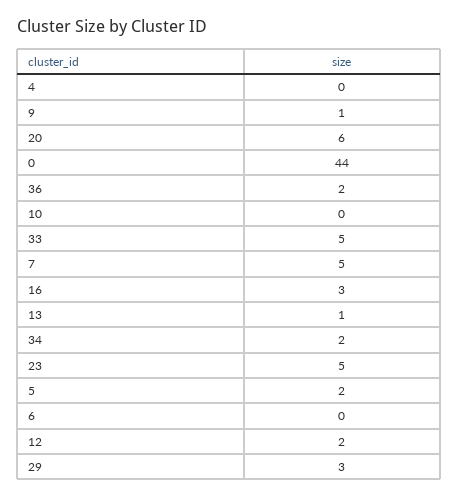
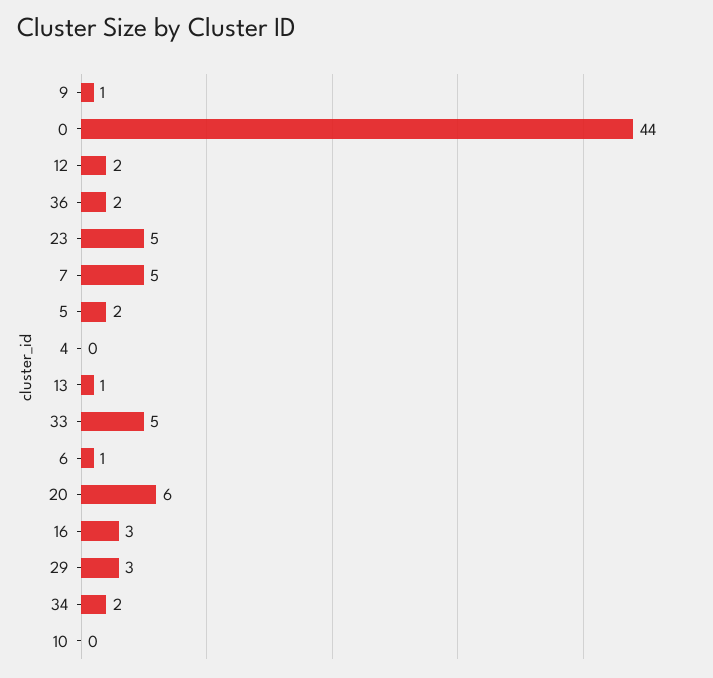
6: 0 -> 1

